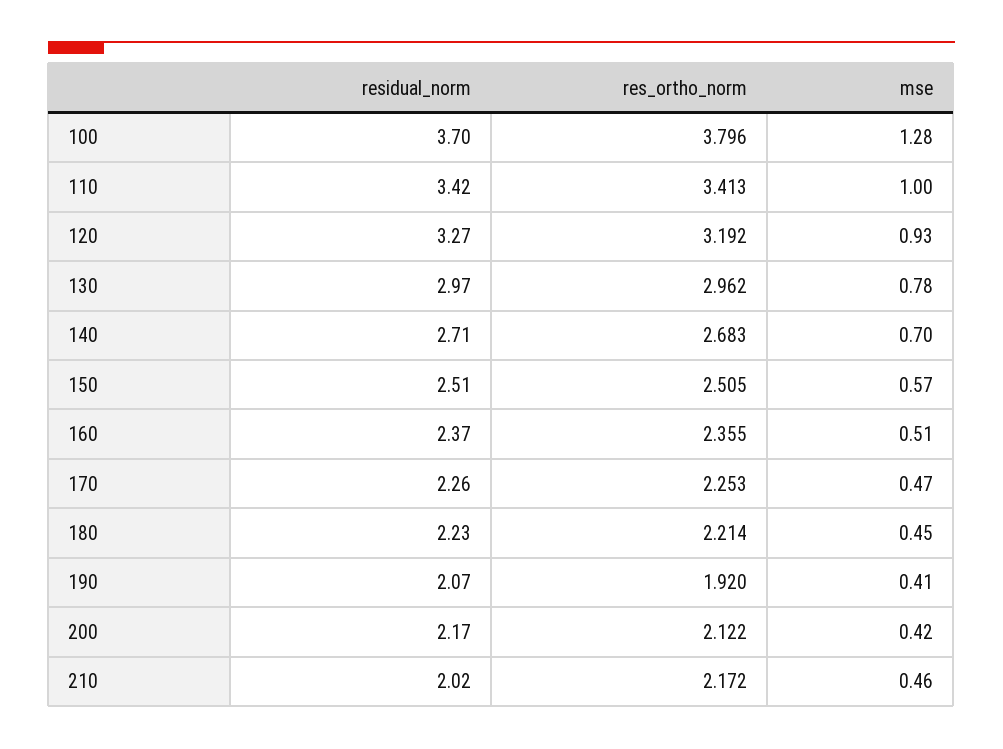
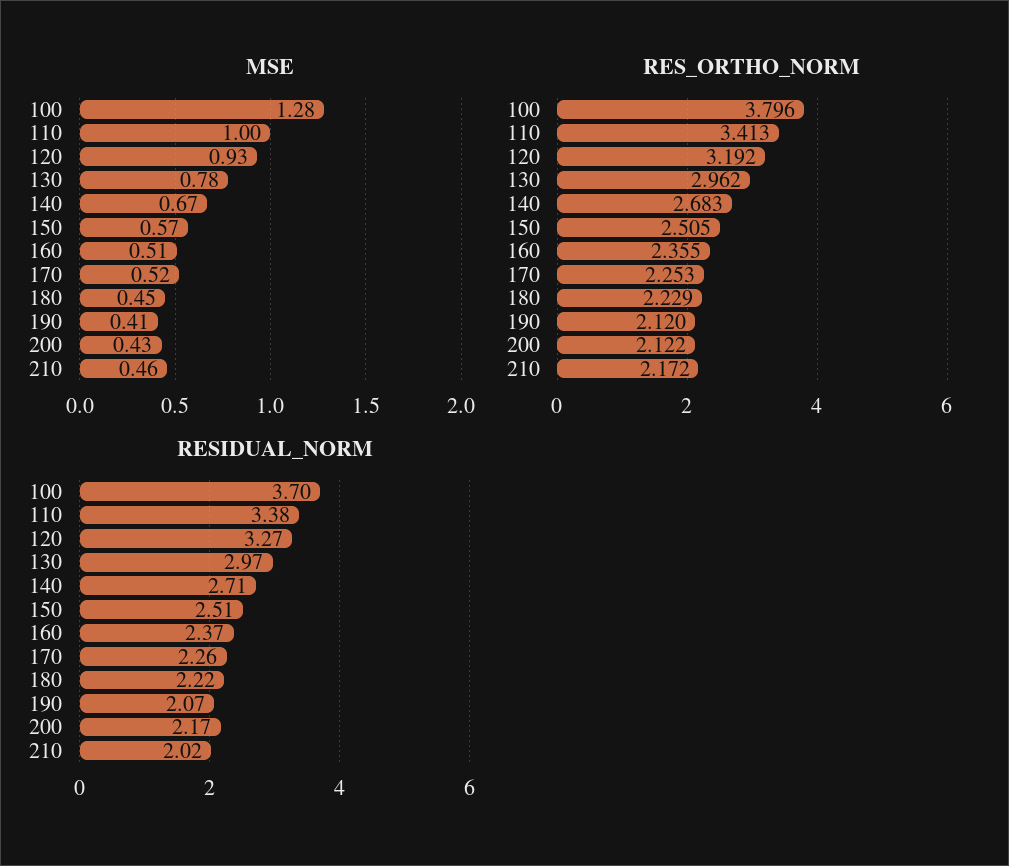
residual_norm, 110: 3.42 -> 3.38
mse, 140: 0.7 -> 0.67
mse, 170: 0.47 -> 0.52
residual_norm, 180: 2.23 -> 2.22
res_ortho_norm, 180: 2.214 -> 2.229
res_ortho_norm, 190: 1.92 -> 2.12
mse, 200: 0.42 -> 0.43

